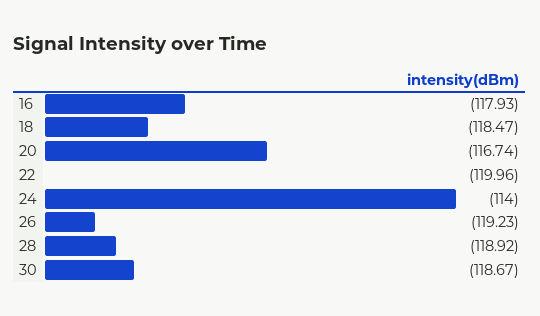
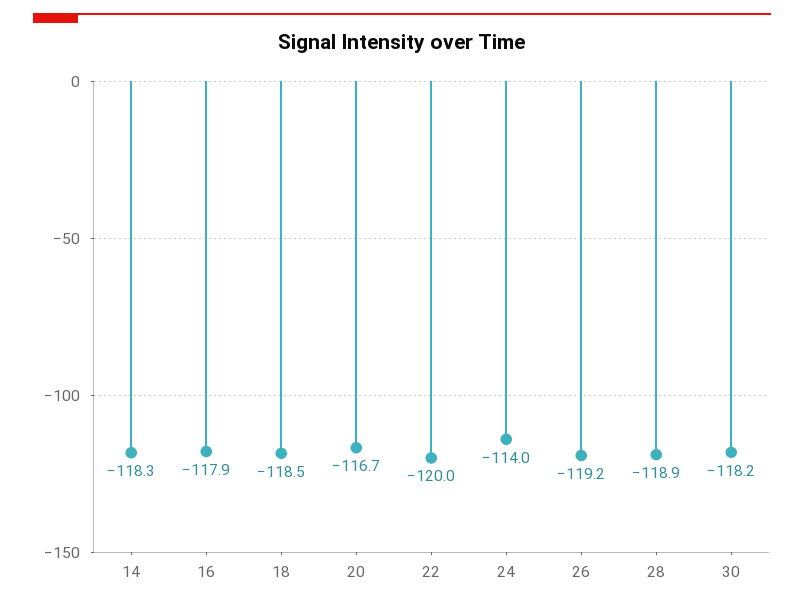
30: -118.67 -> -118.2
14: none -> -118.3

